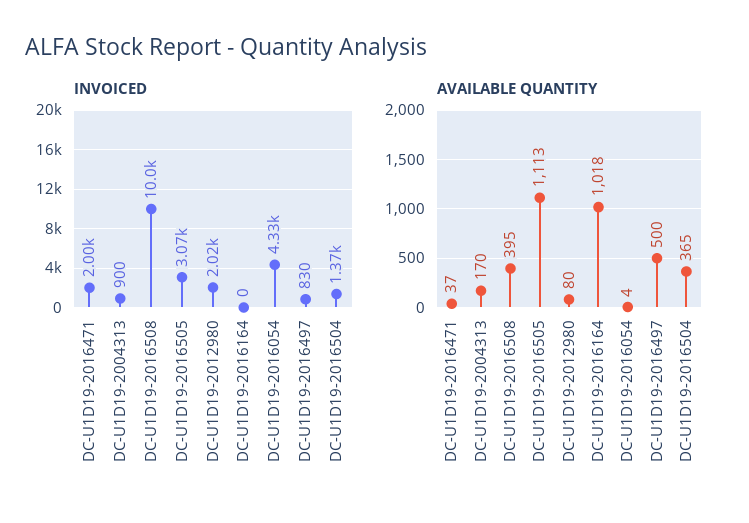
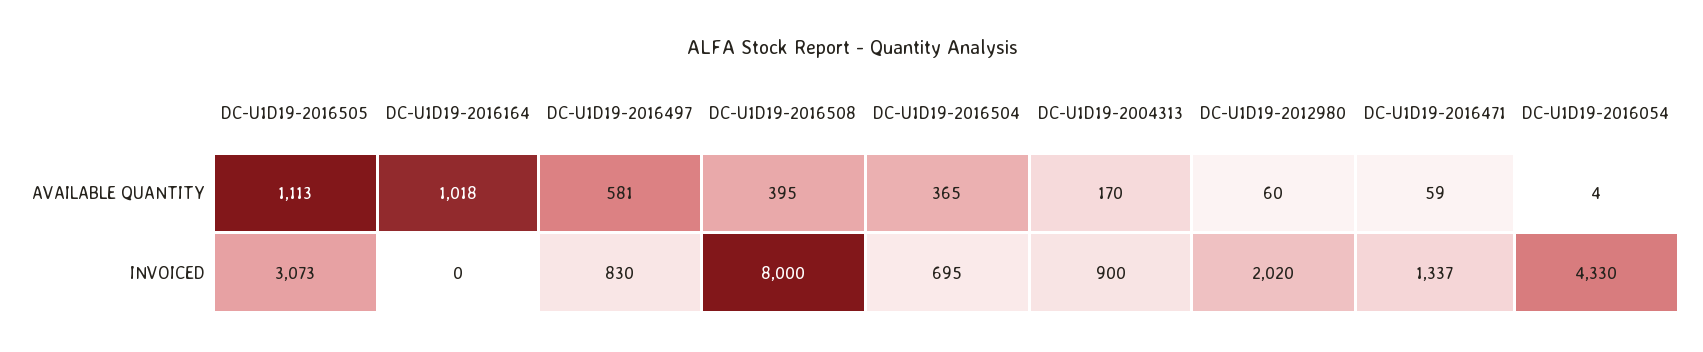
INVOICED, DC-U1D19-2016471: 2000 -> 1337
INVOICED, DC-U1D19-2016508: 10000 -> 8000
INVOICED, DC-U1D19-2016504: 1370 -> 695
AVAILABLE QUANTITY, DC-U1D19-2016471: 37 -> 59
AVAILABLE QUANTITY, DC-U1D19-2012980: 80 -> 60
AVAILABLE QUANTITY, DC-U1D19-2016497: 500 -> 581

